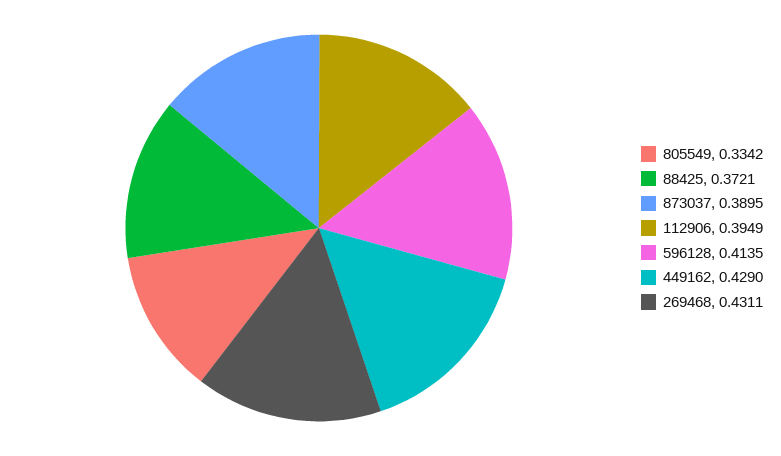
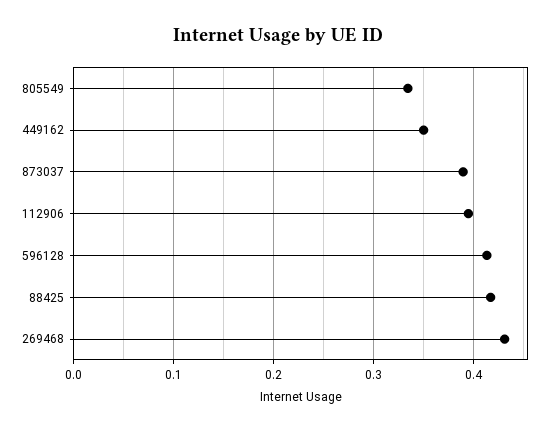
88425: 0.3721 -> 0.42
449162: 0.429 -> 0.35

